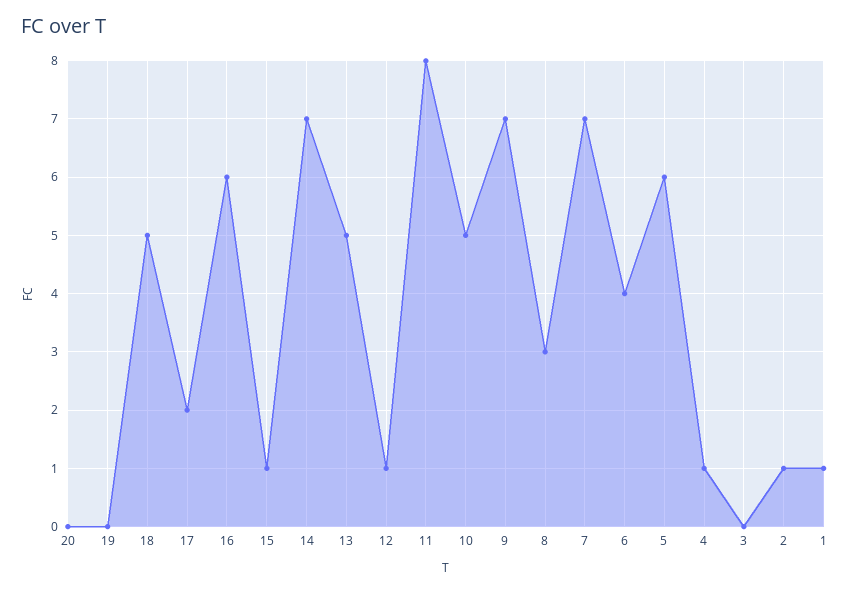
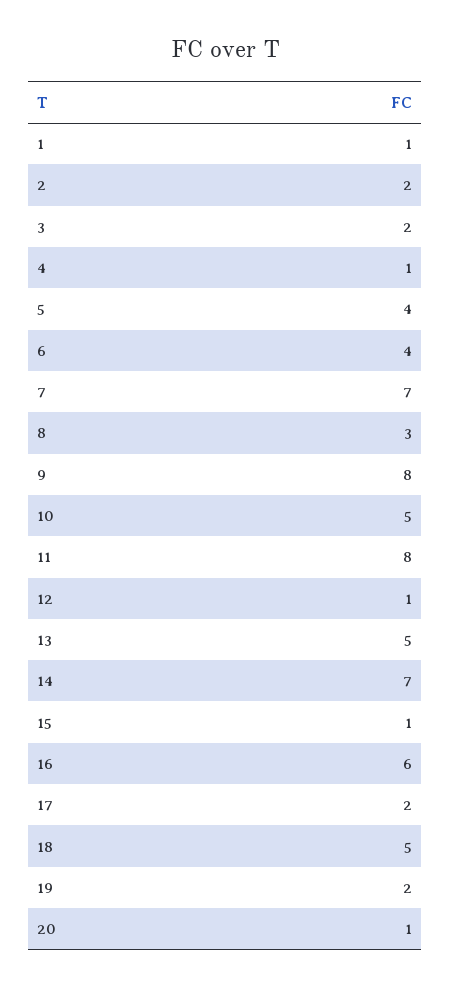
20: 0 -> 1
19: 0 -> 2
9: 7 -> 8
5: 6 -> 4
3: 0 -> 2
2: 1 -> 2

